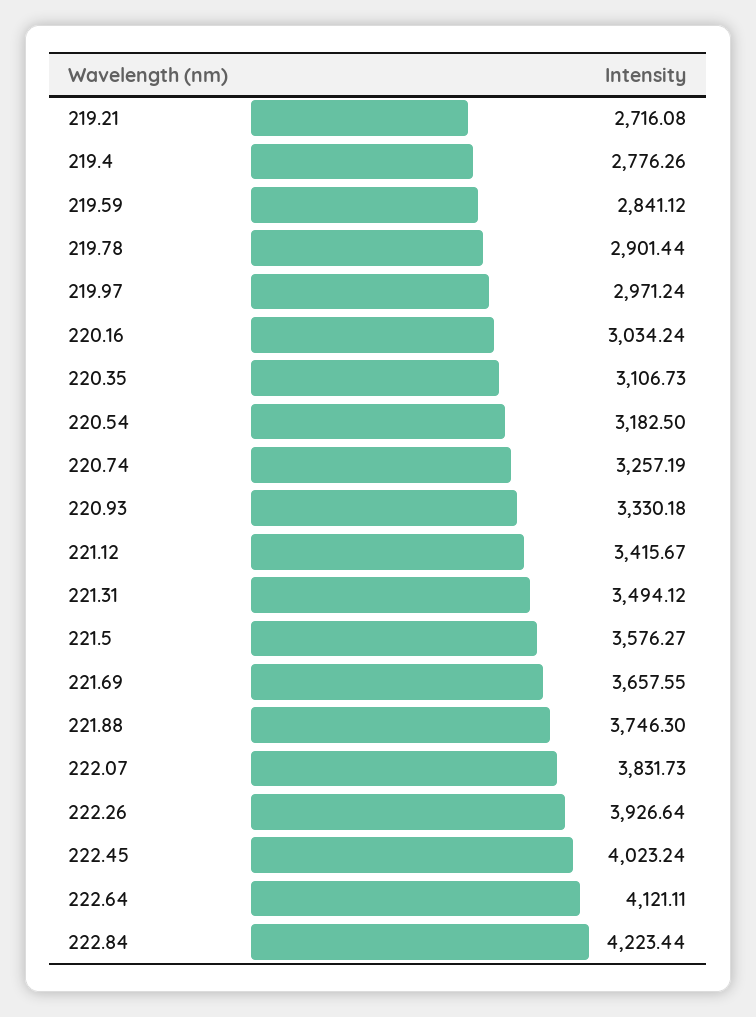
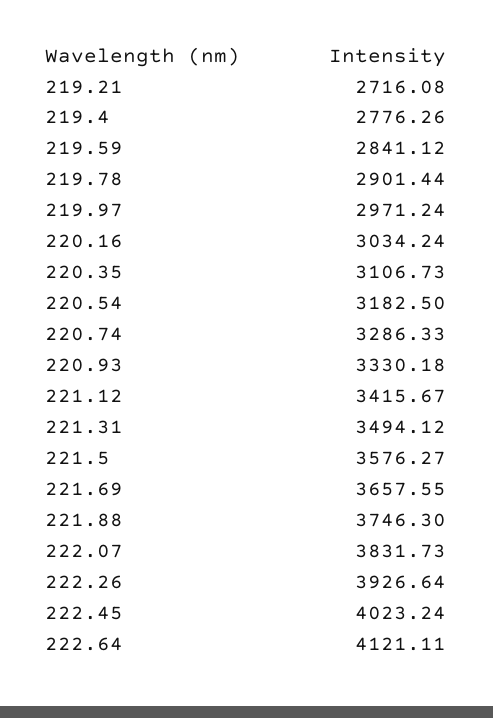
220.74: 3257.19 -> 3286.33
222.84: 4223.44 -> none

